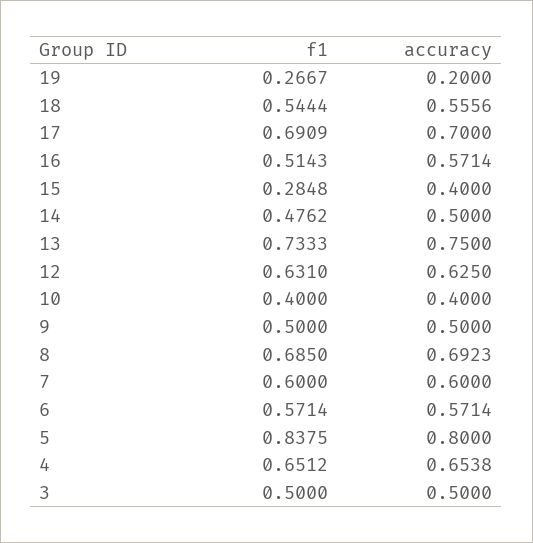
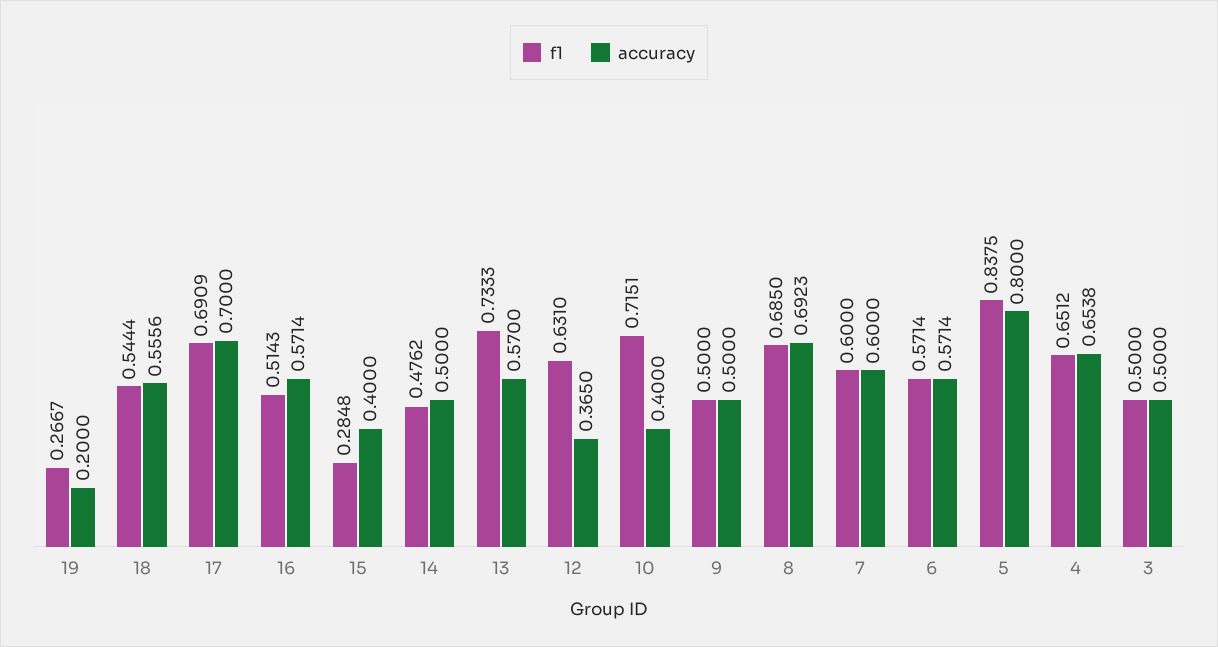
accuracy, 13: 0.75 -> 0.57
accuracy, 12: 0.625 -> 0.365
f1, 10: 0.4 -> 0.7151

